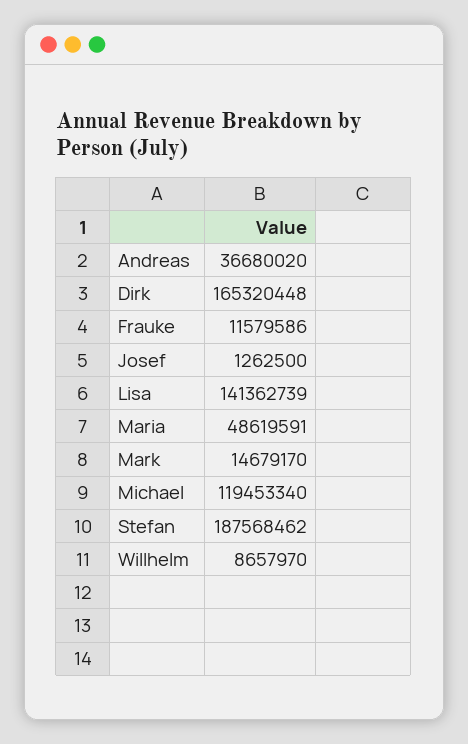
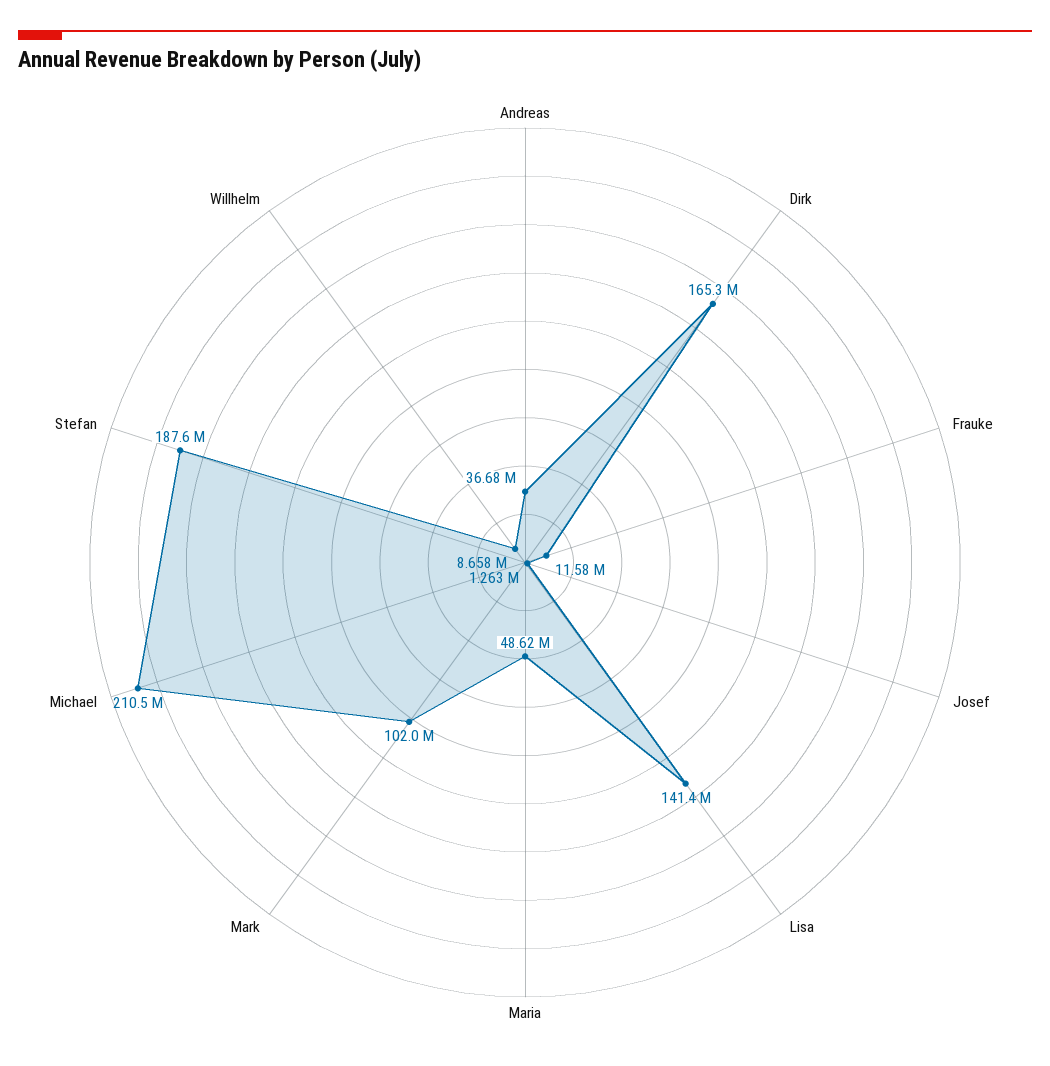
Mark: 14679170 -> 102000000
Michael: 119453340 -> 210500000

